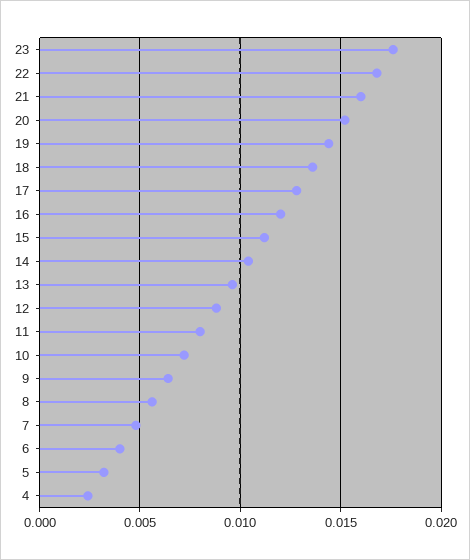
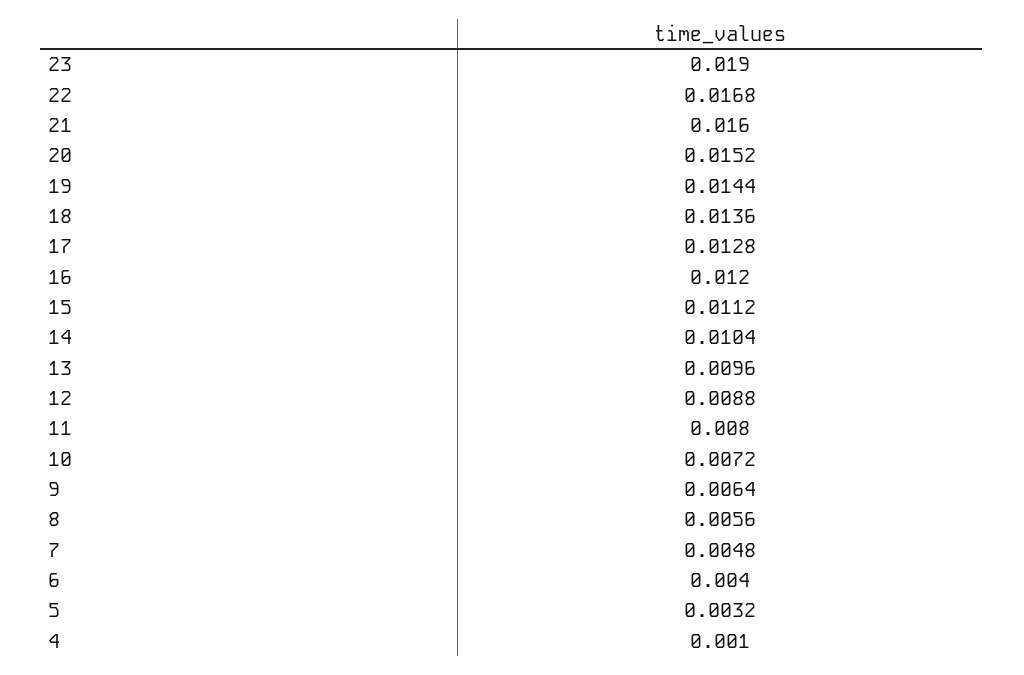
23: 0.0175 -> 0.019
4: 0.0025 -> 0.001

